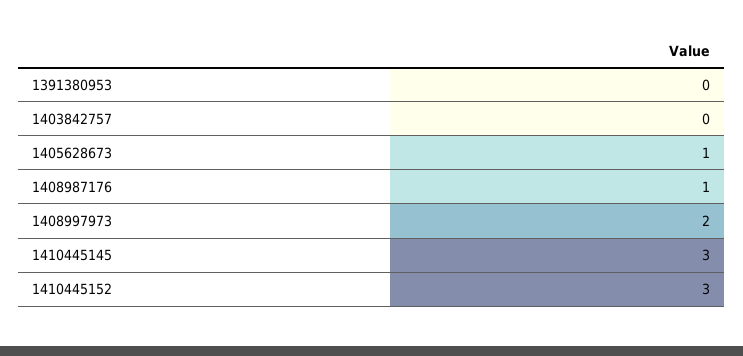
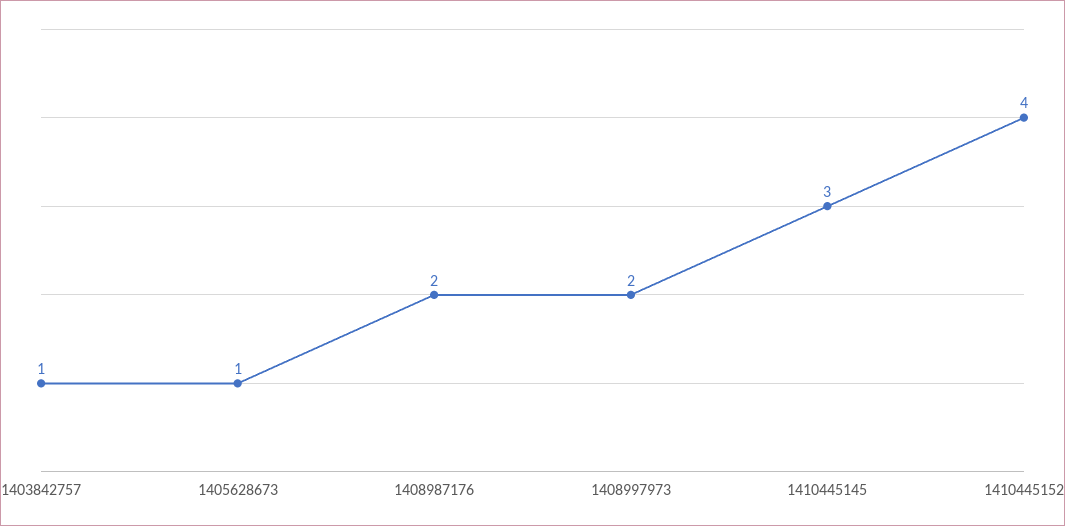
1391380953: 0 -> none
1403842757: 0 -> 1
1408987176: 1 -> 2
1410445152: 3 -> 4

